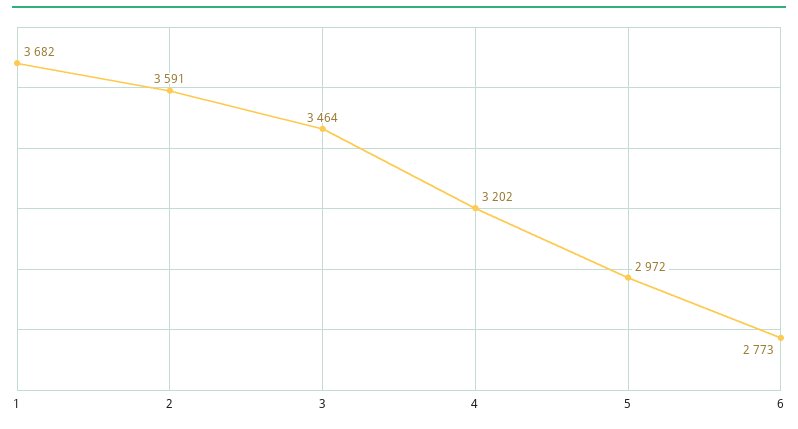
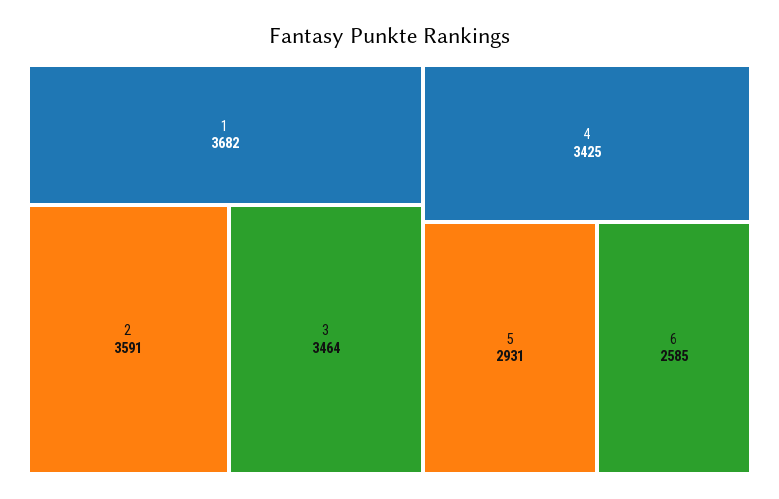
4: 3202 -> 3425
5: 2972 -> 2931
6: 2773 -> 2585

